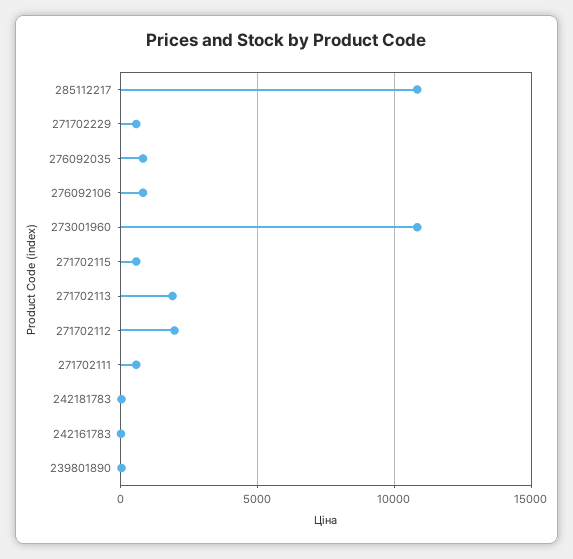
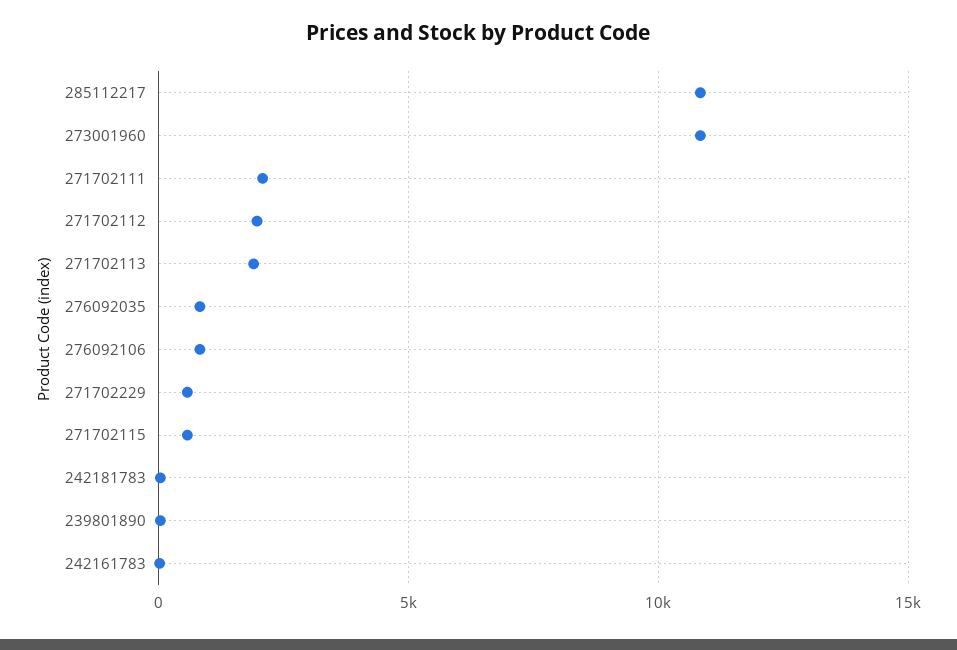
271702111: 500 -> 2000

